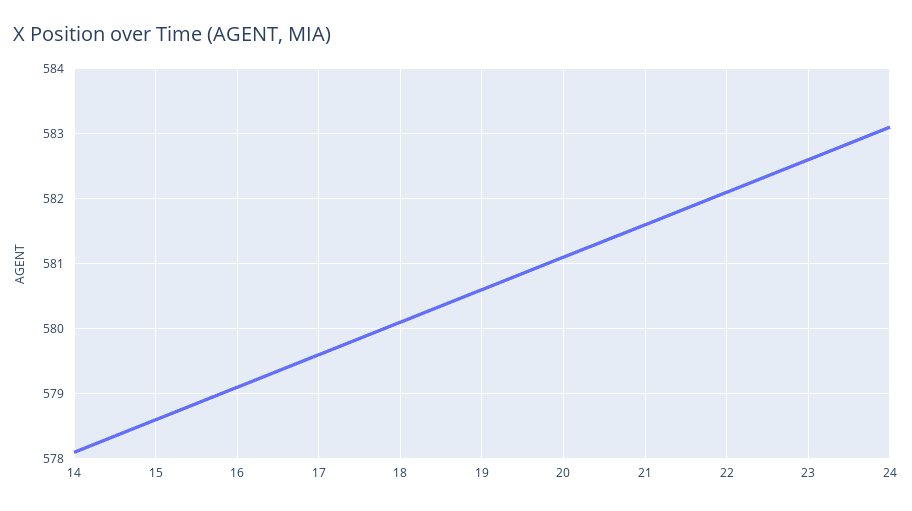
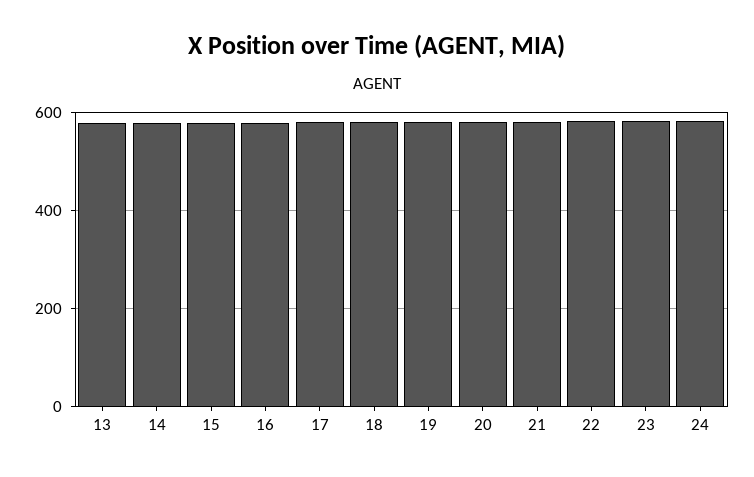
13: none -> 580

